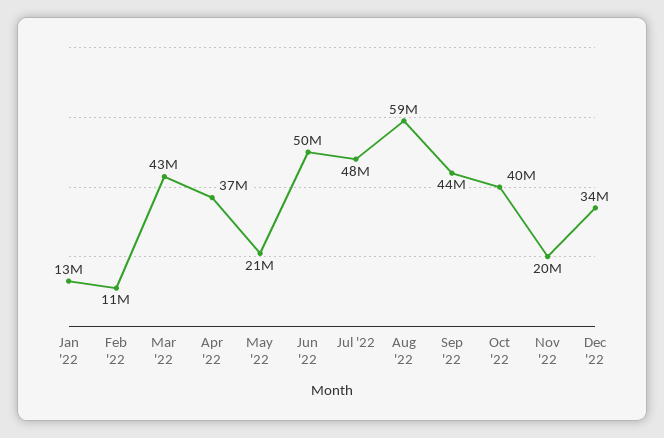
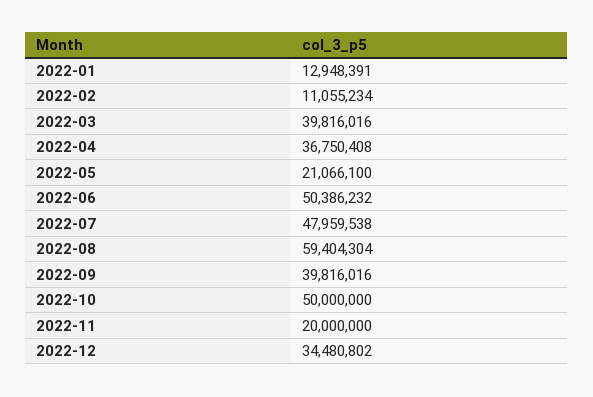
Mar '22: 43000000 -> 39816016
Sep '22: 44000000 -> 39816016
Oct '22: 40000000 -> 50000000

